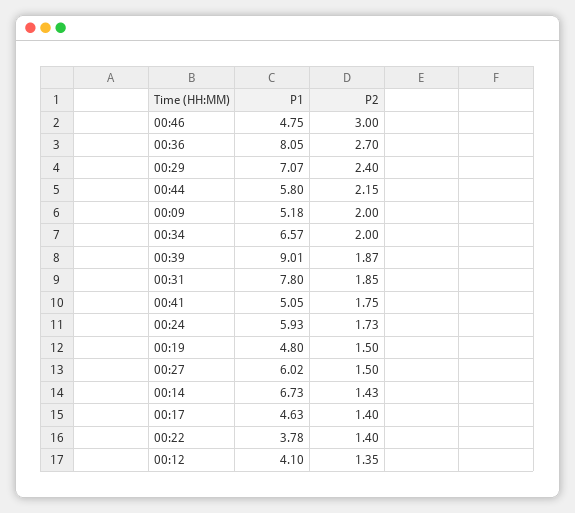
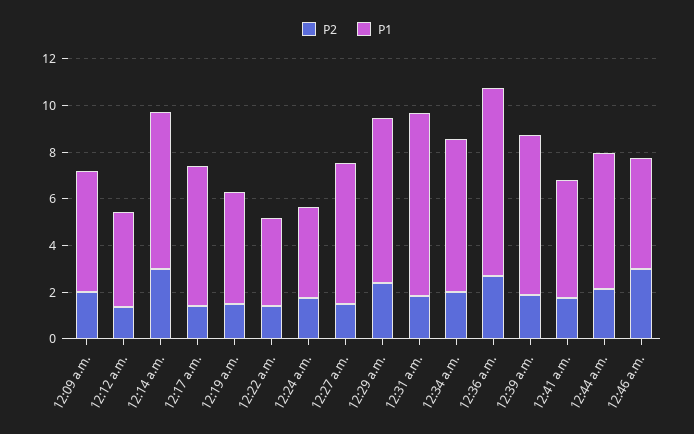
P1, 00:39: 9.01 -> 7
P1, 00:24: 5.93 -> 4
P2, 00:14: 1.43 -> 3
P1, 00:17: 4.63 -> 6

